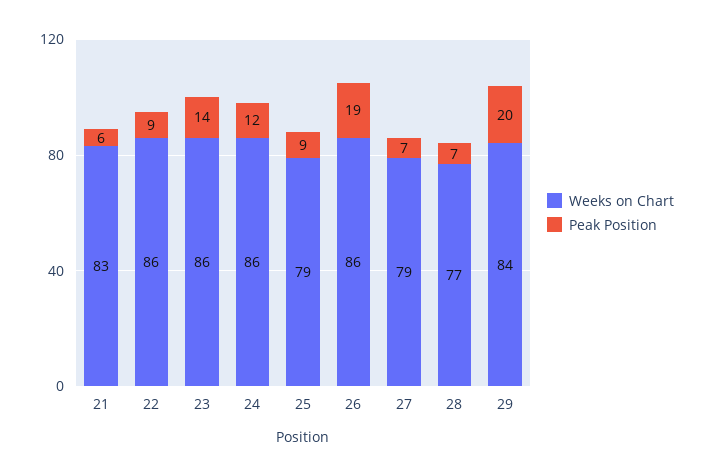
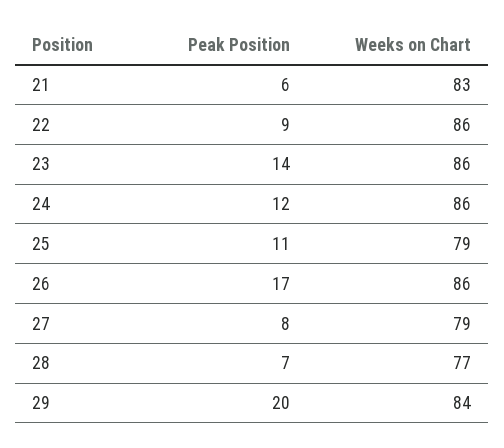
Peak Position, 25: 9 -> 11
Peak Position, 26: 19 -> 17
Peak Position, 27: 7 -> 8

